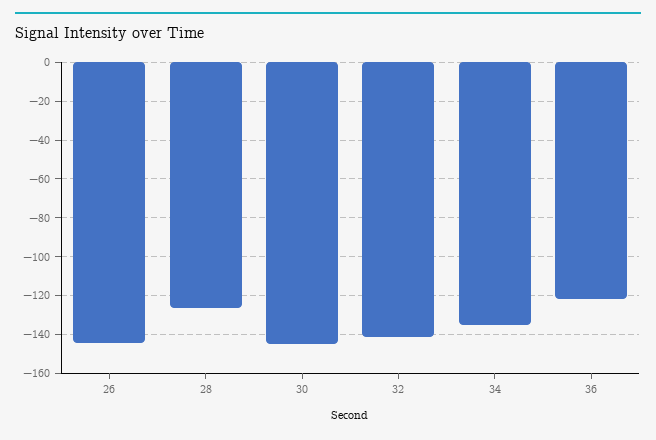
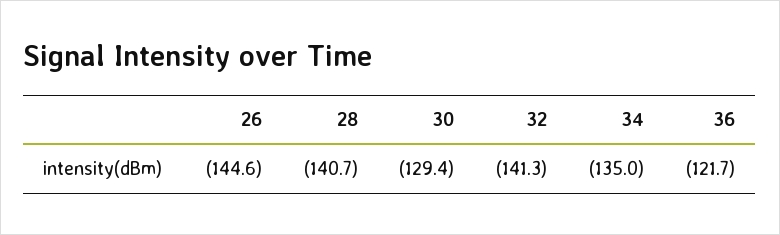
28: -125 -> -140.7
30: -145 -> -129.4

